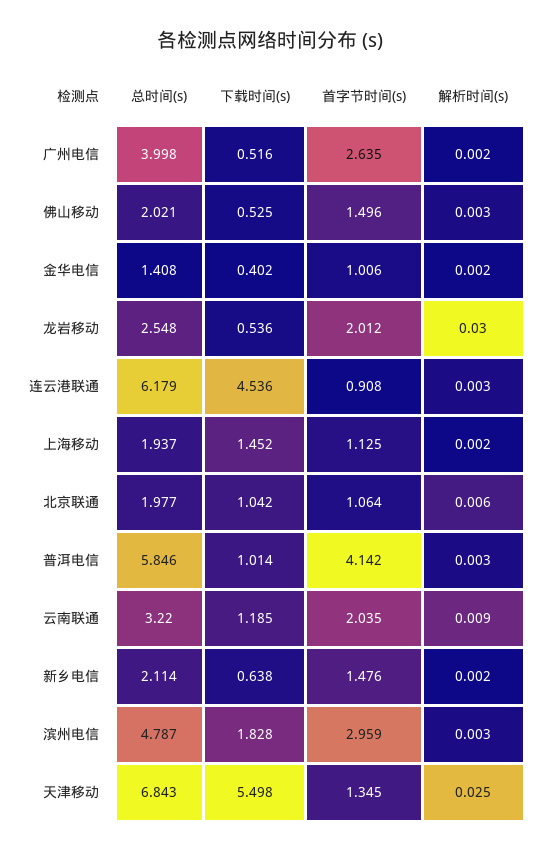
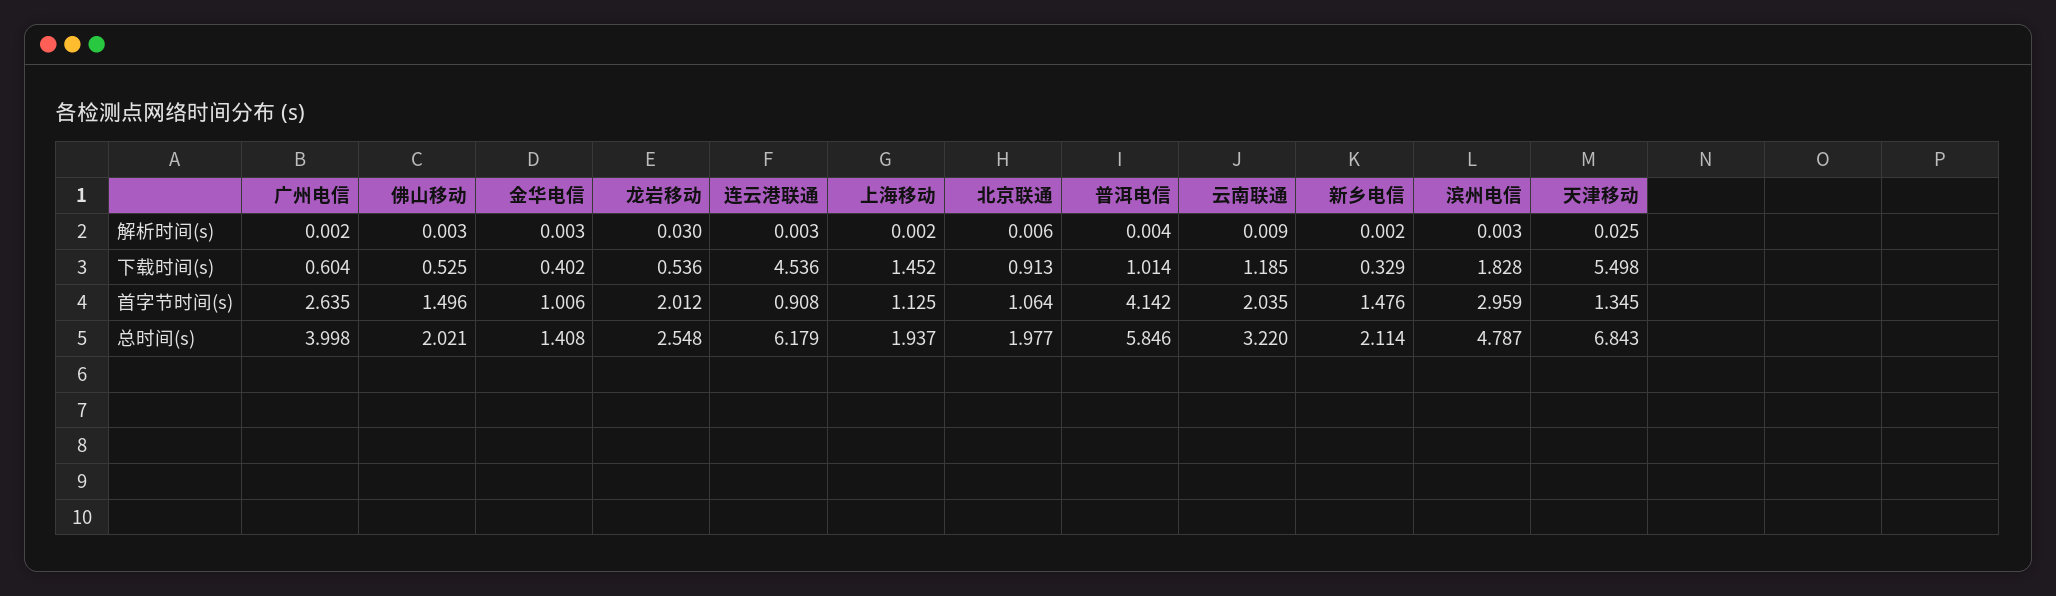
下载时间(s), 广州电信: 0.516 -> 0.604
解析时间(s), 金华电信: 0.002 -> 0.003
下载时间(s), 北京联通: 1.042 -> 0.913
解析时间(s), 普洱电信: 0.003 -> 0.004
下载时间(s), 新乡电信: 0.638 -> 0.329

